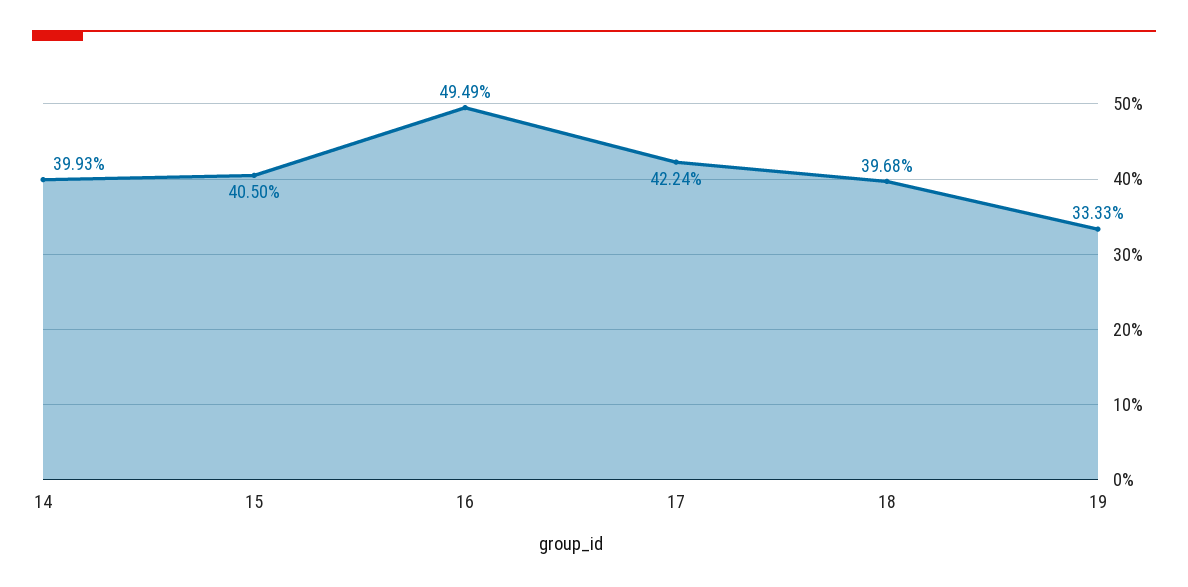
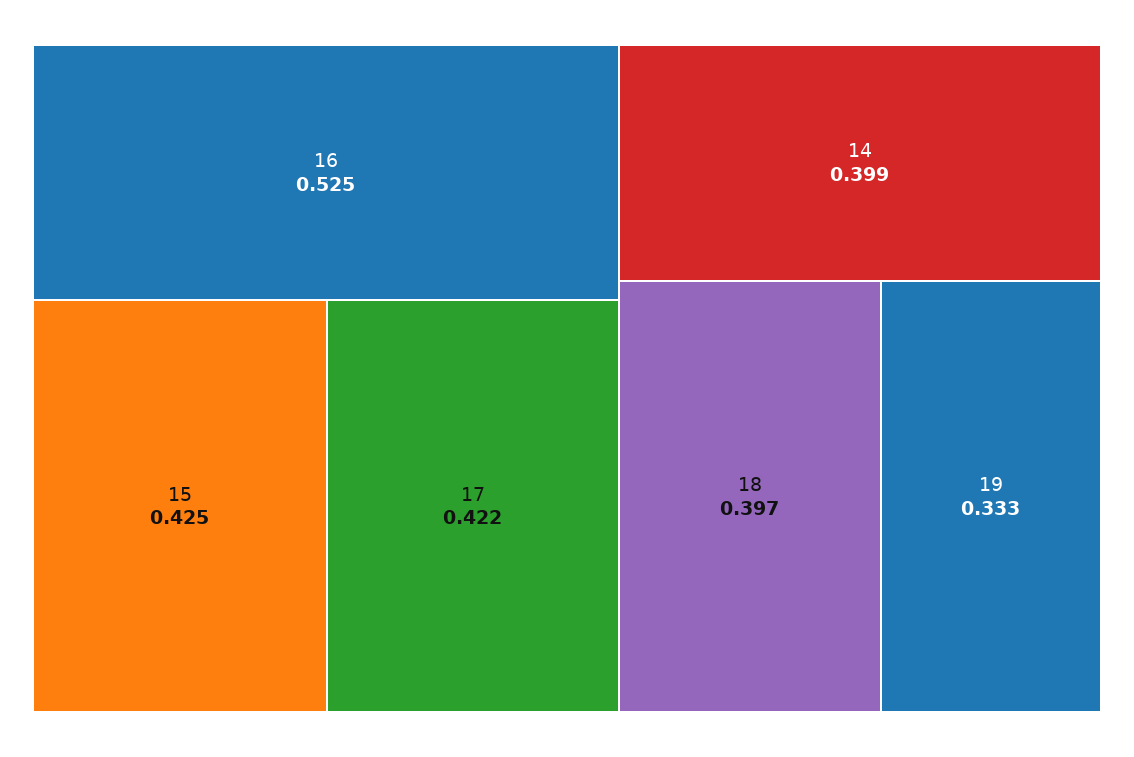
15: 0.405 -> 0.425
16: 0.4949 -> 0.525

